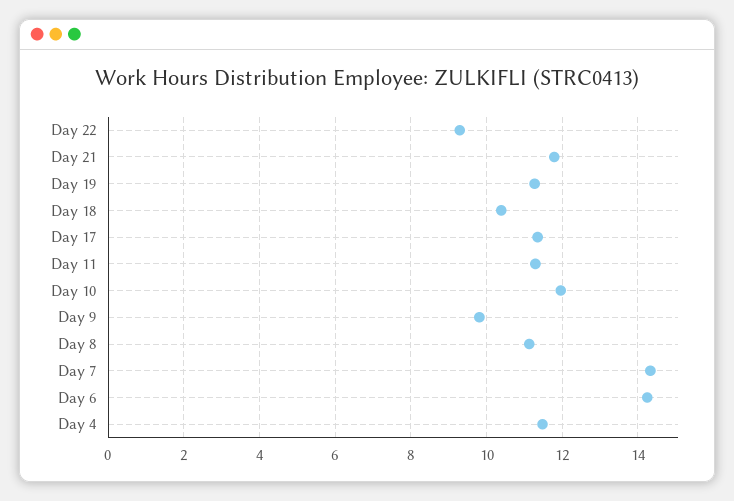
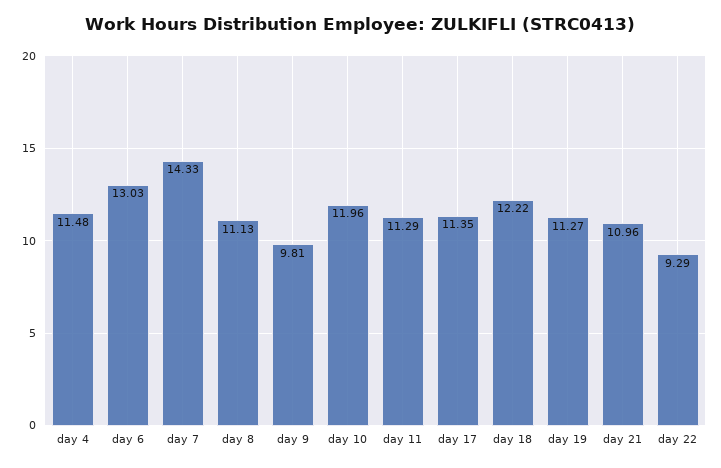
Day 21: 11.8 -> 10.96
Day 18: 10.4 -> 12.22
Day 6: 14.2 -> 13.03

